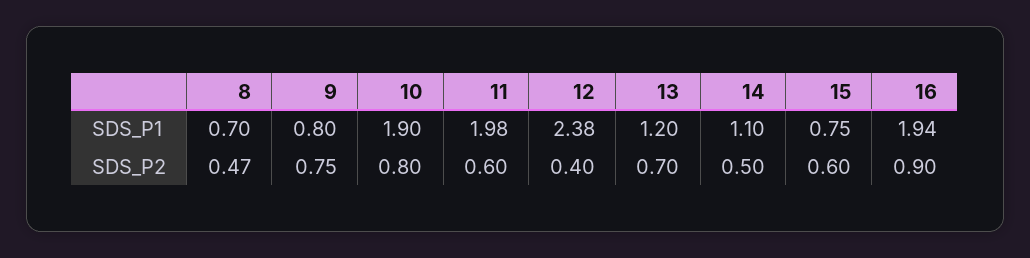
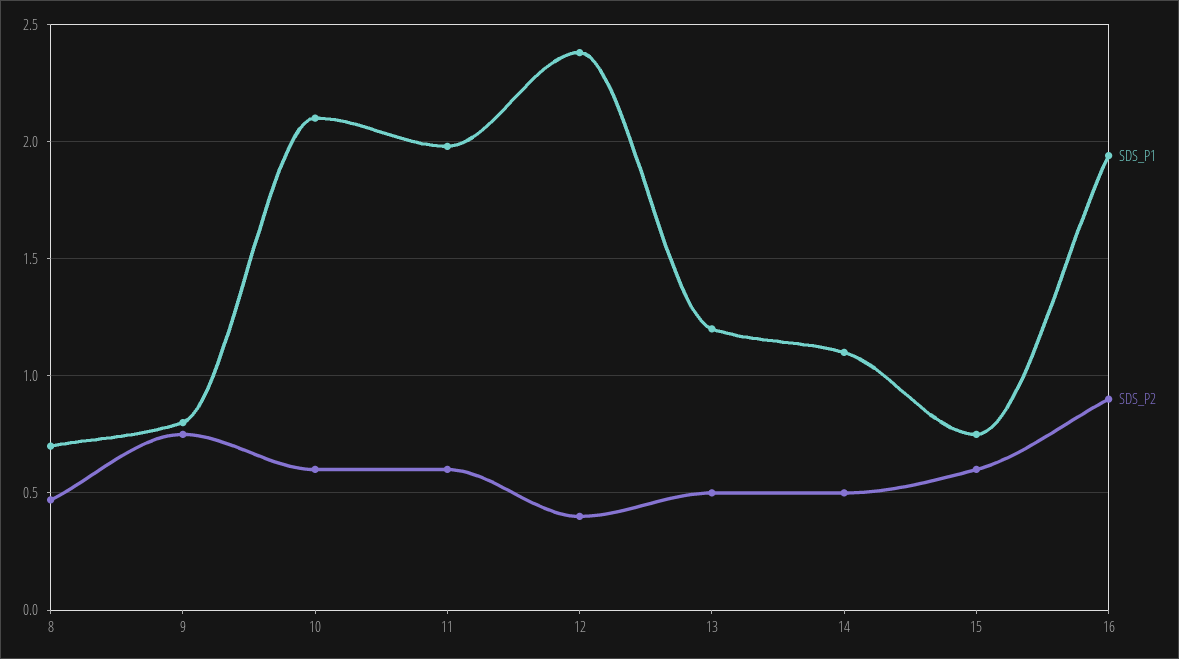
SDS_P1, 10: 1.9 -> 2.1
SDS_P2, 10: 0.8 -> 0.6
SDS_P2, 13: 0.7 -> 0.5

